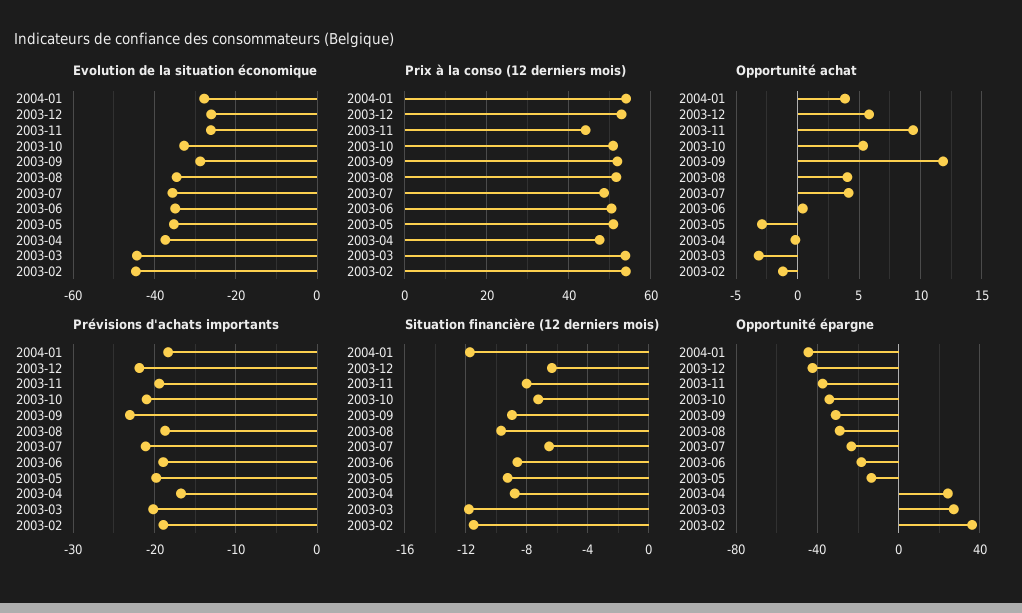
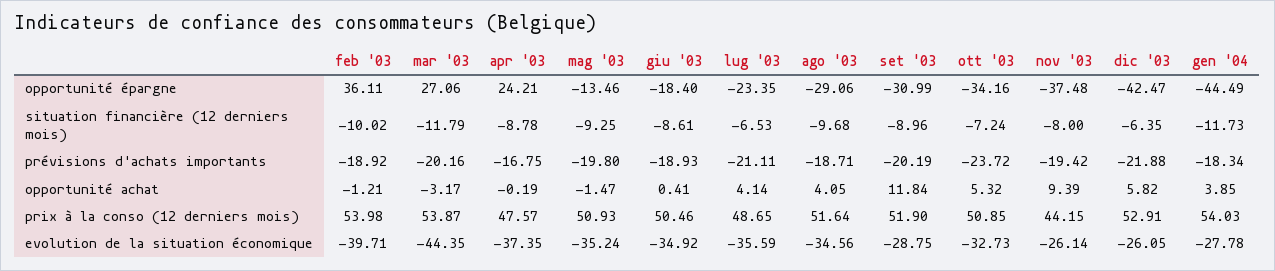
Evolution de la situation économique, 2003-02: -44 -> -39.71
Opportunité achat, 2003-05: -3 -> -1.47
Prévisions d'achats importants, 2003-10: -21 -> -23.72
Prévisions d'achats importants, 2003-09: -23 -> -20.19
Situation financière (12 derniers mois), 2003-02: -11.5 -> -10.02

